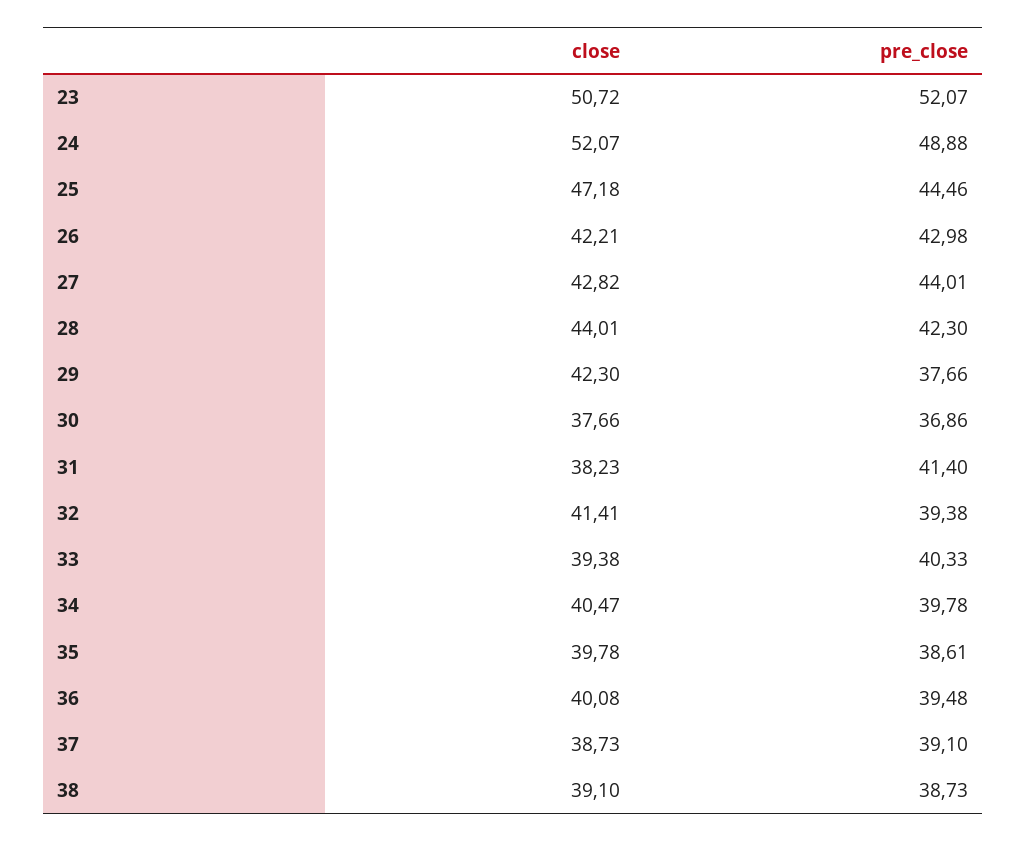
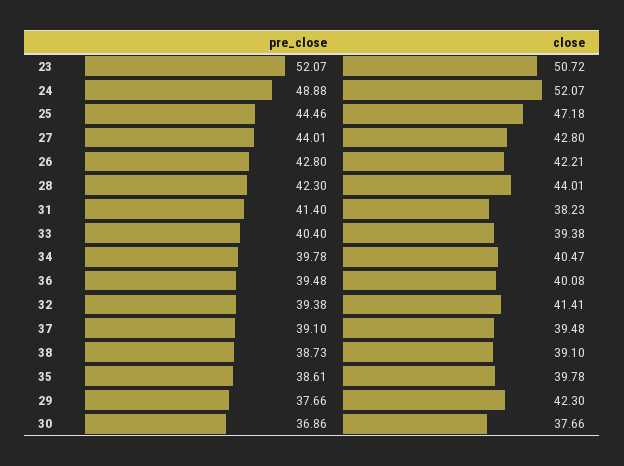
pre_close, 26: 42.98 -> 42.8
close, 27: 42.82 -> 42.8
pre_close, 33: 40.33 -> 40.4
close, 37: 38.73 -> 39.48

